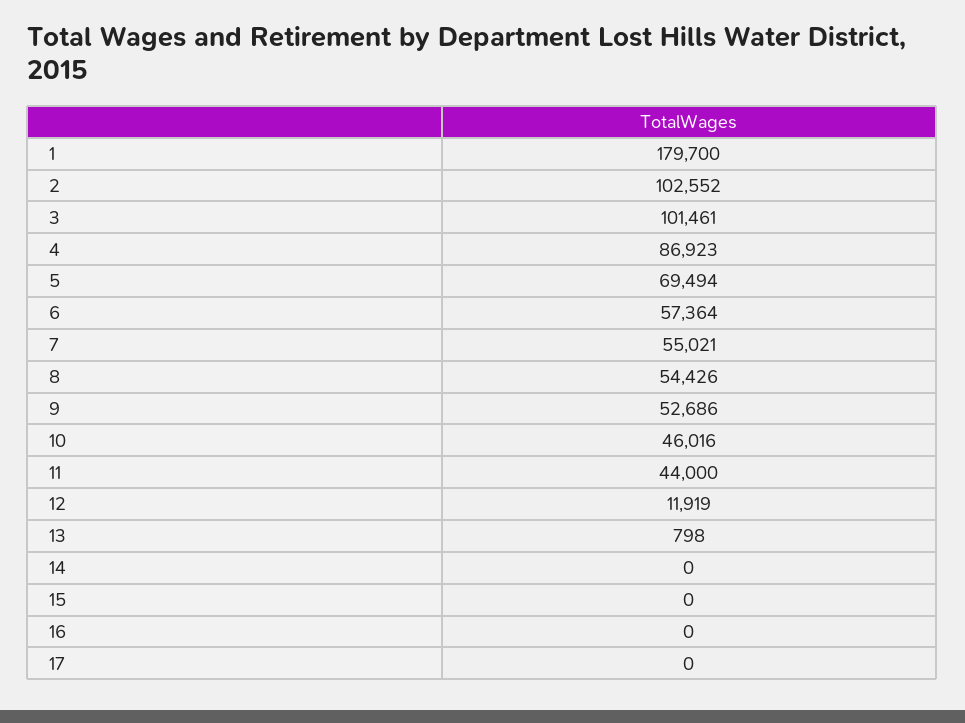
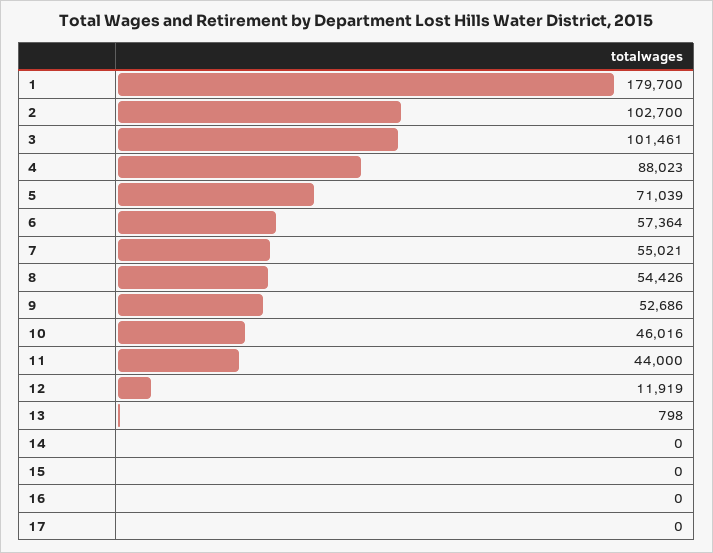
2: 102552 -> 102700
4: 86923 -> 88023
5: 69494 -> 71039

